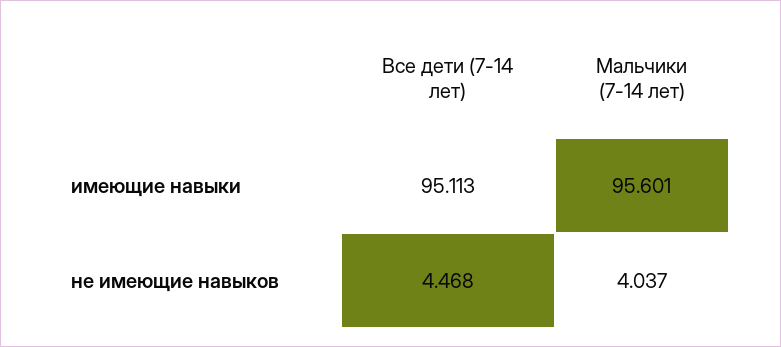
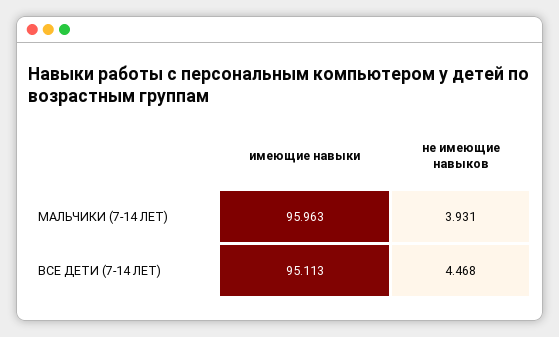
Мальчики (7-14 лет), имеющие навыки: 95.601 -> 95.963
Мальчики (7-14 лет), не имеющие навыков: 4.037 -> 3.931

